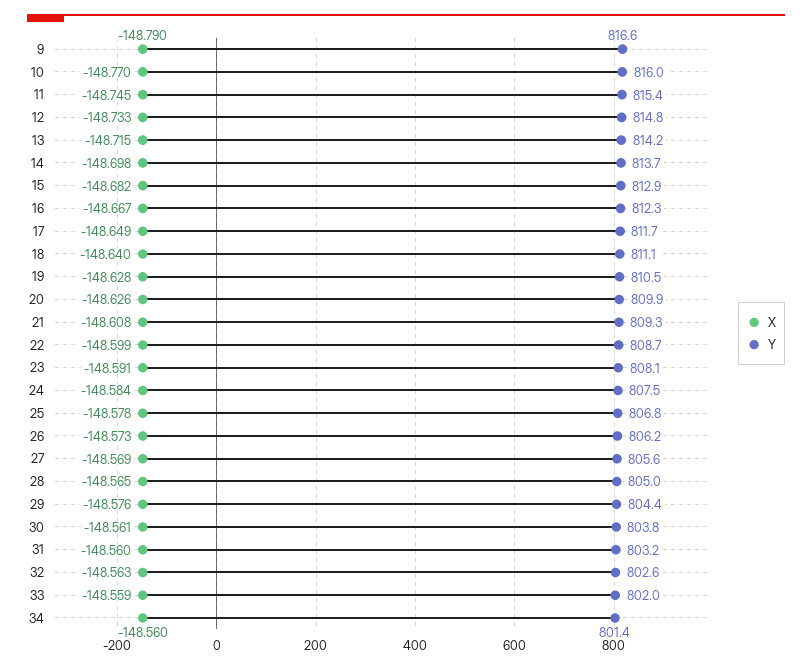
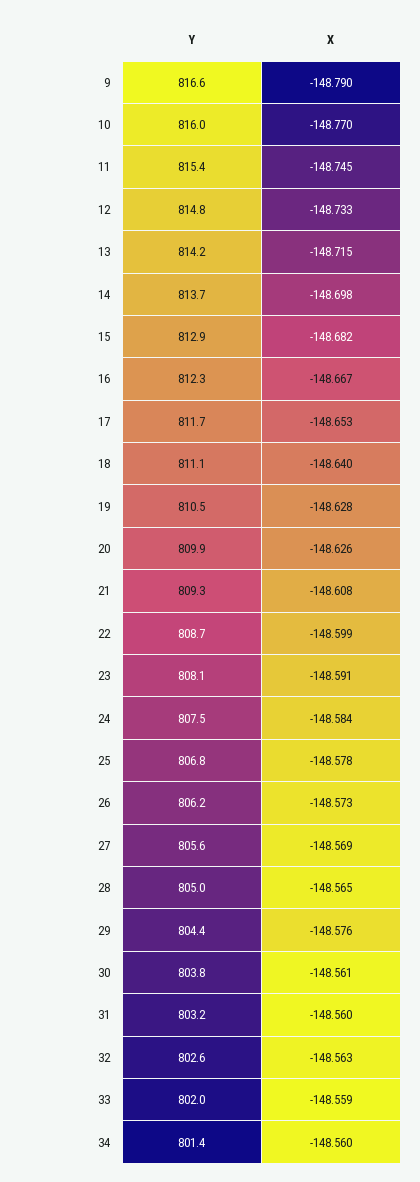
X, 17: -148.649 -> -148.653

